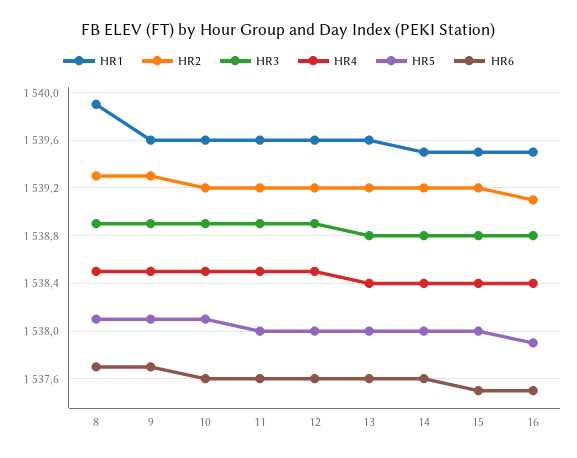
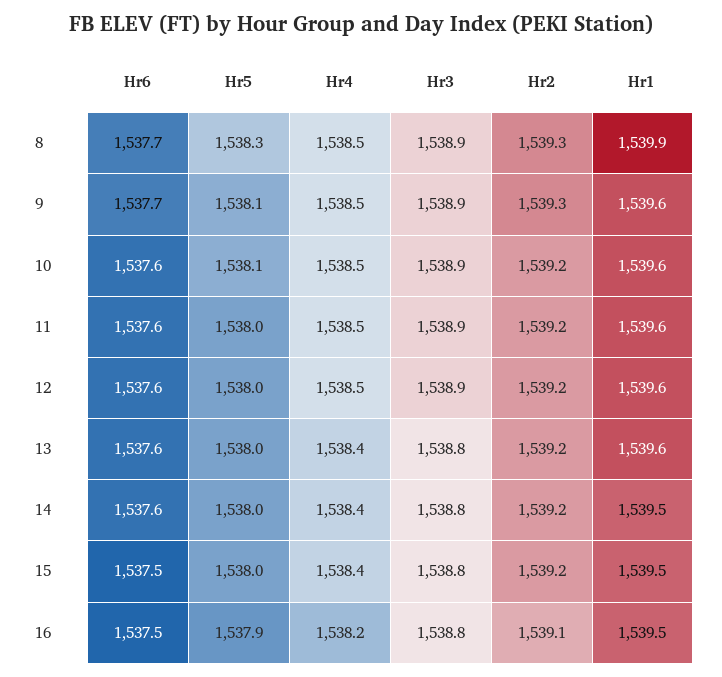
HR5, 8: 1538.1 -> 1538.3
HR4, 16: 1538.4 -> 1538.2

